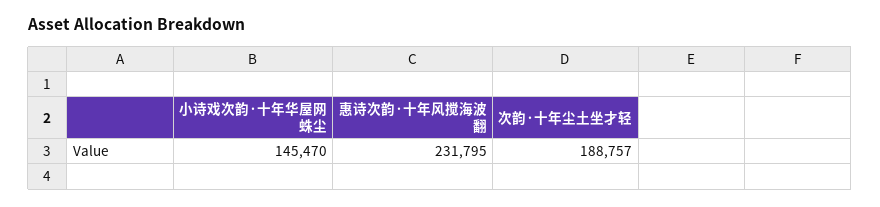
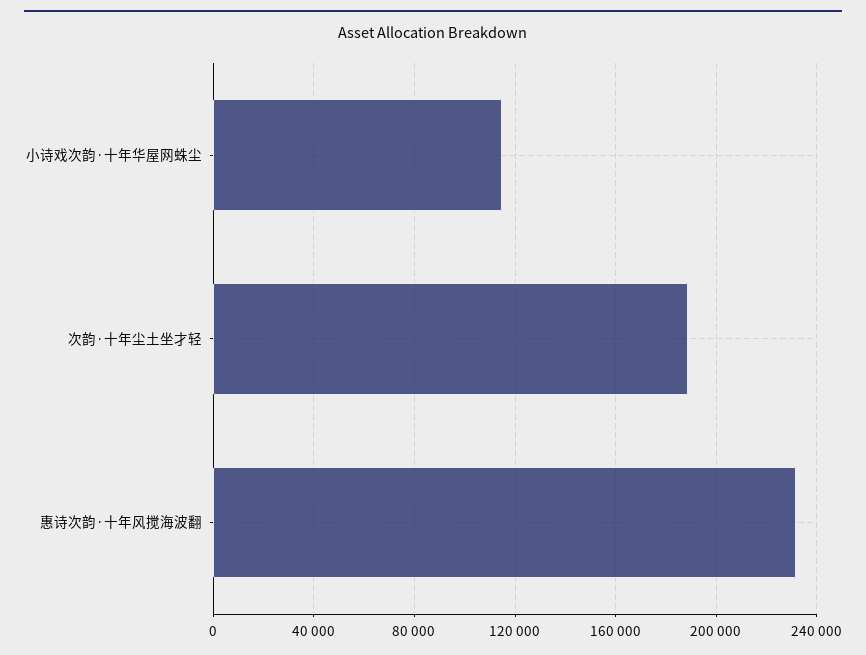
小诗戏次韵·十年华屋网蛛尘: 145470 -> 115000

